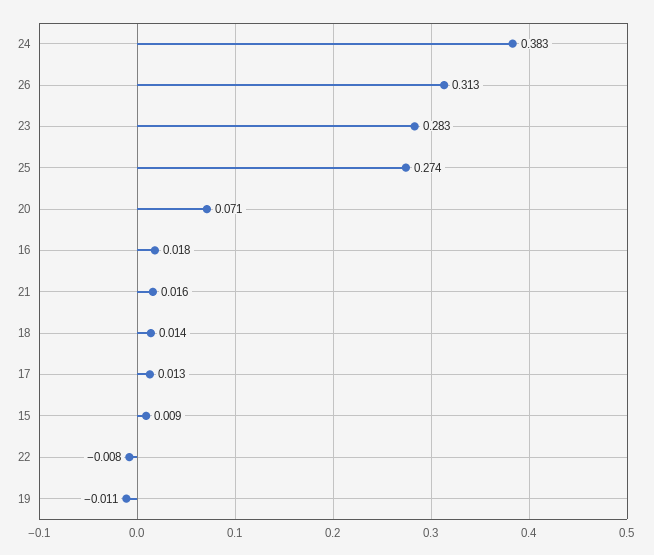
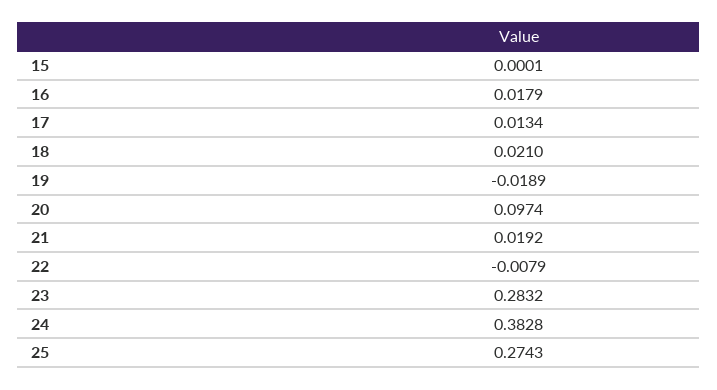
26: 0.313 -> none
20: 0.071 -> 0.0974
21: 0.016 -> 0.0192
18: 0.014 -> 0.021
15: 0.009 -> 0.0001
19: -0.011 -> -0.0189

